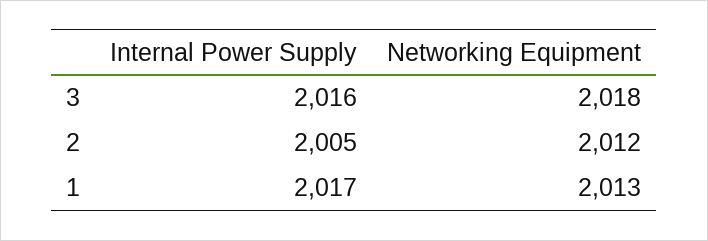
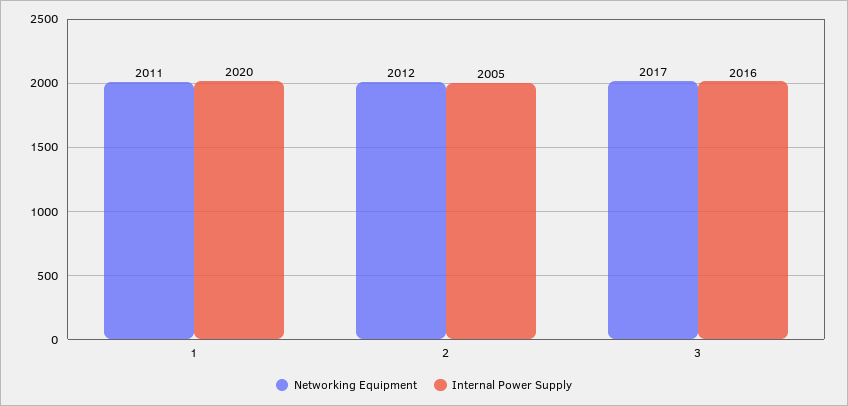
Networking Equipment, 3: 2018 -> 2017
Internal Power Supply, 1: 2017 -> 2020
Networking Equipment, 1: 2013 -> 2011

